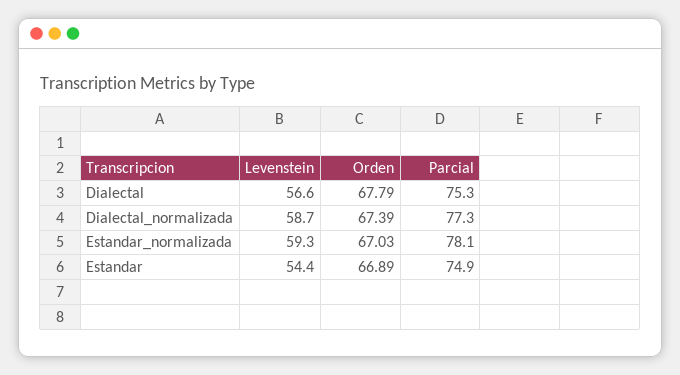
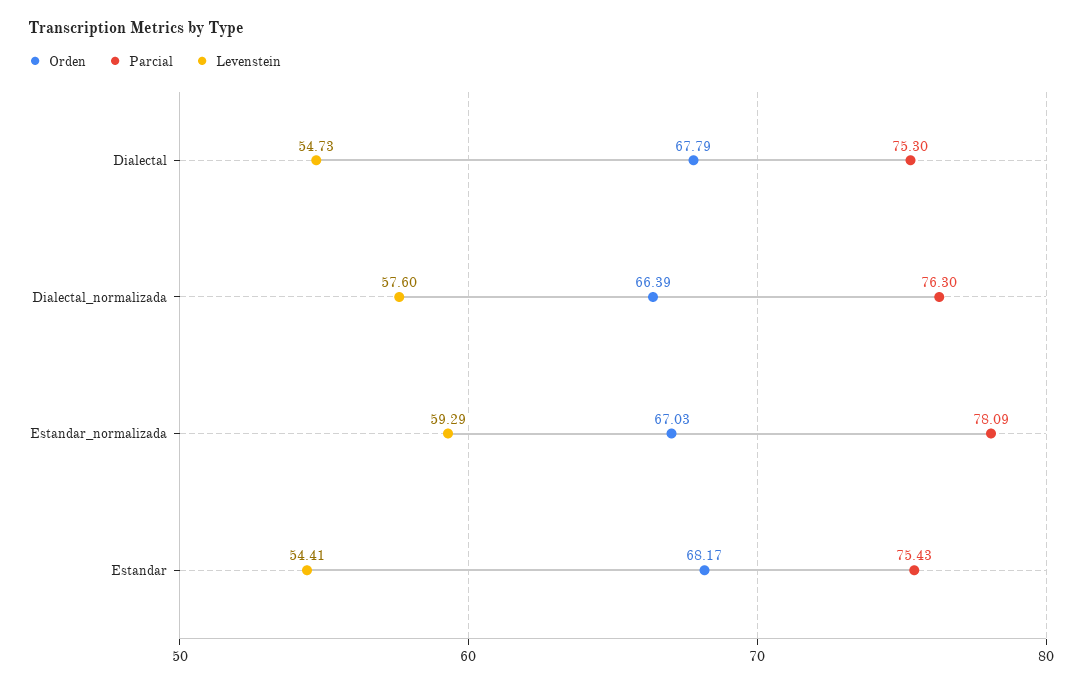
Levenstein, Dialectal: 56.6 -> 54.73
Levenstein, Dialectal_normalizada: 58.7 -> 57.6
Orden, Dialectal_normalizada: 67.39 -> 66.39
Parcial, Dialectal_normalizada: 77.3 -> 76.3
Orden, Estandar: 66.89 -> 68.17
Parcial, Estandar: 74.9 -> 75.43

